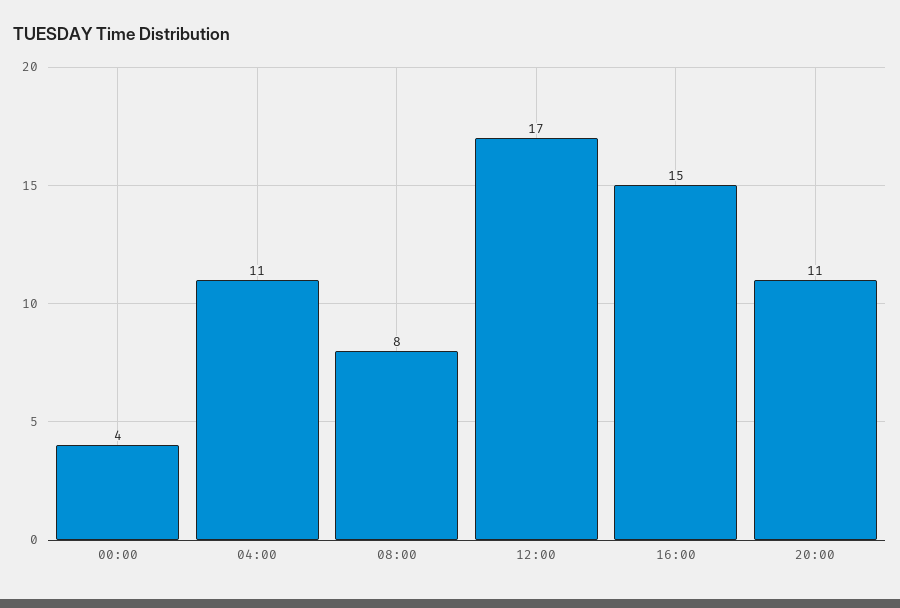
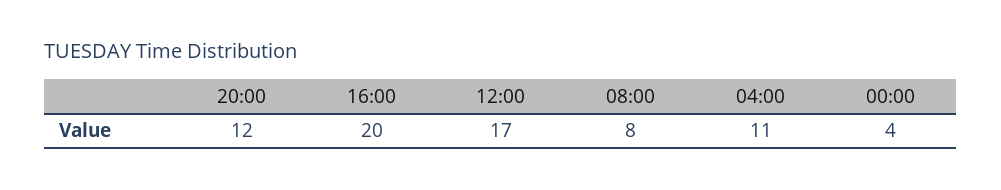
16:00: 15 -> 20
20:00: 11 -> 12

